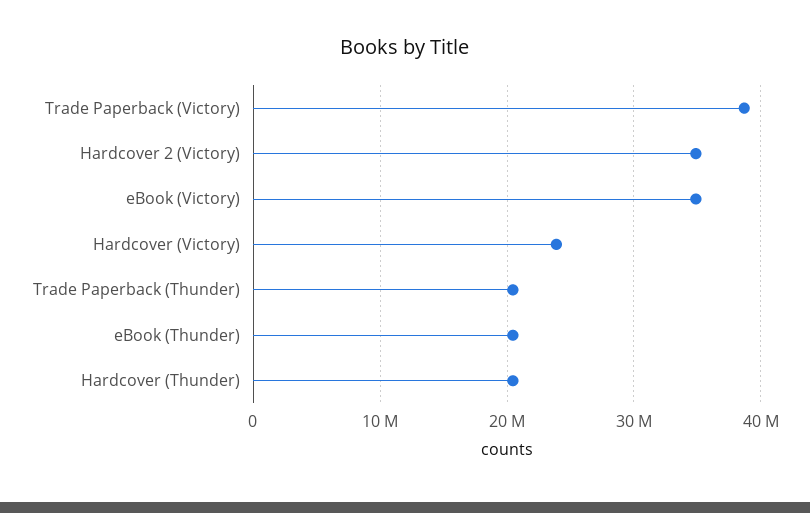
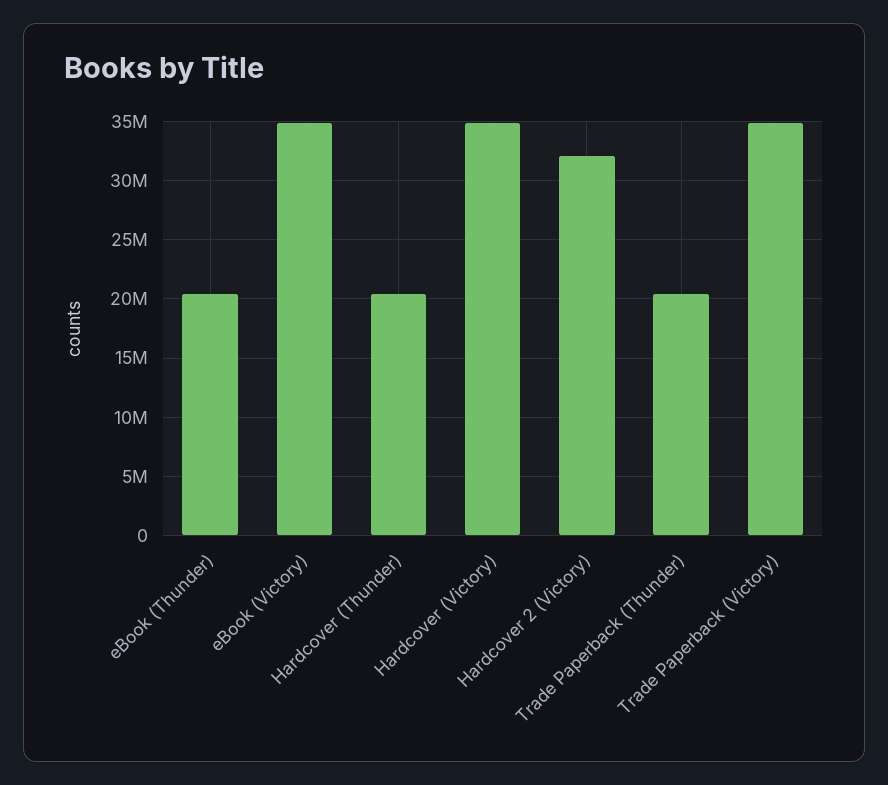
Trade Paperback (Victory): 39000000 -> 35000000
Hardcover 2 (Victory): 35000000 -> 32000000
Hardcover (Victory): 24000000 -> 35000000

